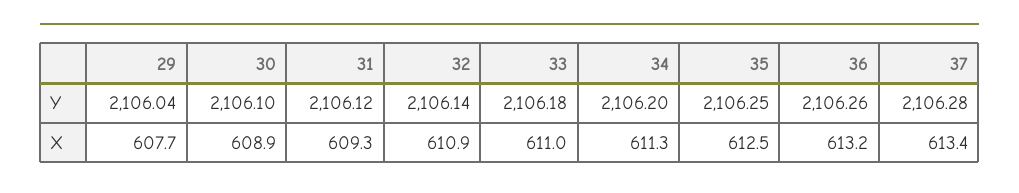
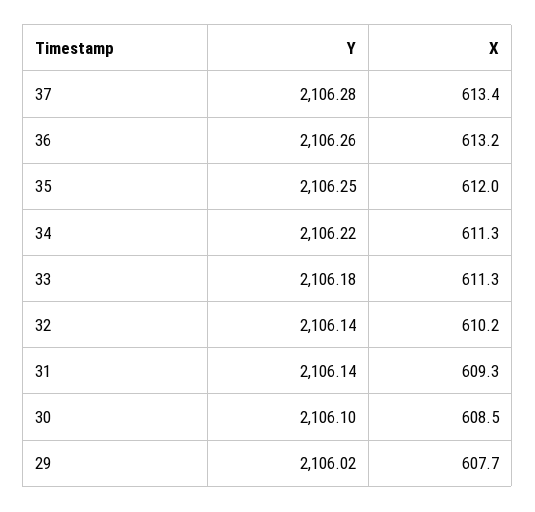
29, Y: 2106.04 -> 2106.02
31, Y: 2106.12 -> 2106.14
34, Y: 2106.2 -> 2106.22
30, X: 608.9 -> 608.5
32, X: 610.9 -> 610.2
33, X: 611 -> 611.3
35, X: 612.5 -> 612

